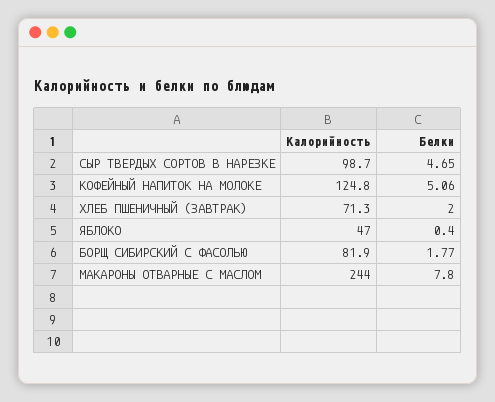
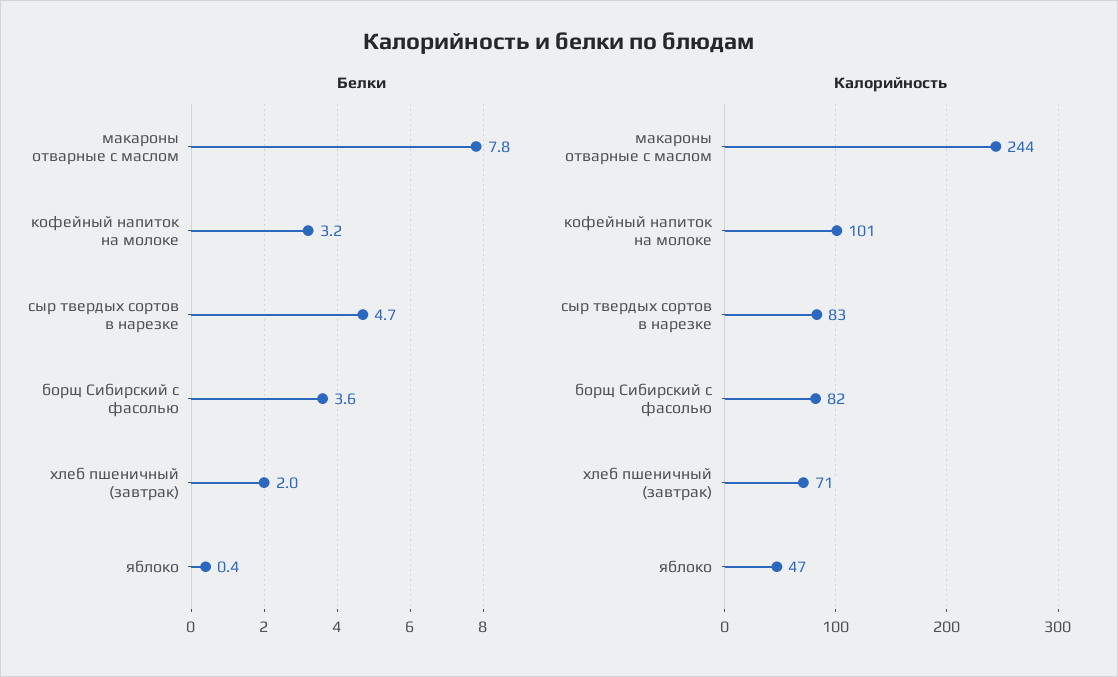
Калорийность, СЫР ТВЕРДЫХ СОРТОВ В НАРЕЗКЕ: 98.7 -> 83
Калорийность, КОФЕЙНЫЙ НАПИТОК НА МОЛОКЕ: 124.8 -> 101
Белки, КОФЕЙНЫЙ НАПИТОК НА МОЛОКЕ: 5.06 -> 3.2
Белки, БОРЩ СИБИРСКИЙ С ФАСОЛЬЮ: 1.77 -> 3.6

